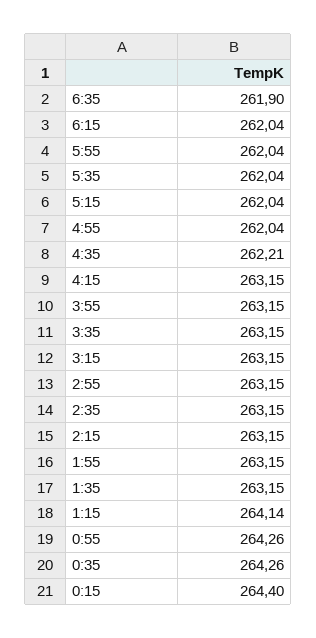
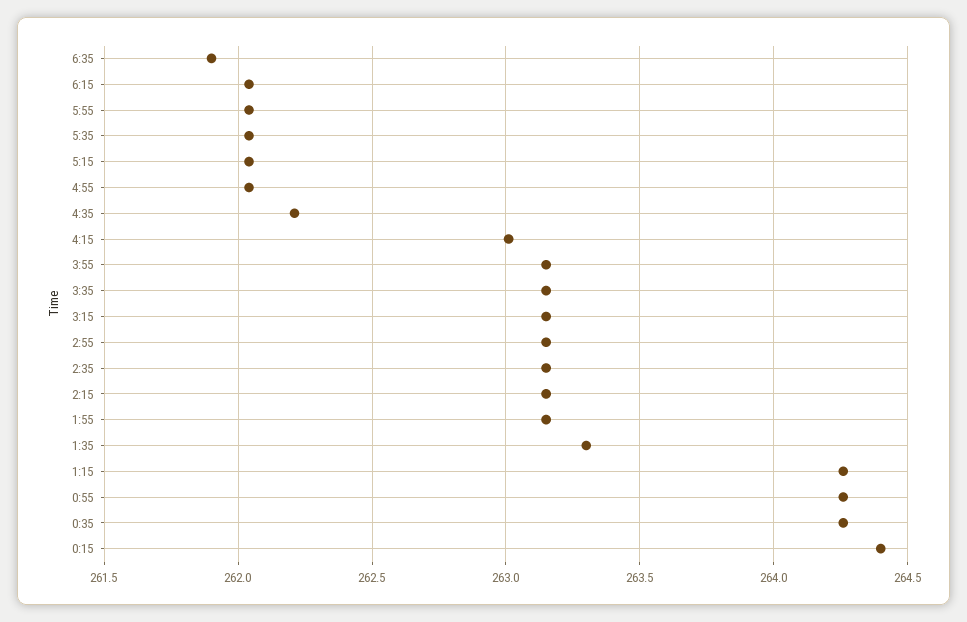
4:15: 263.15 -> 263
1:35: 263.15 -> 263.3
1:15: 264.14 -> 264.25

